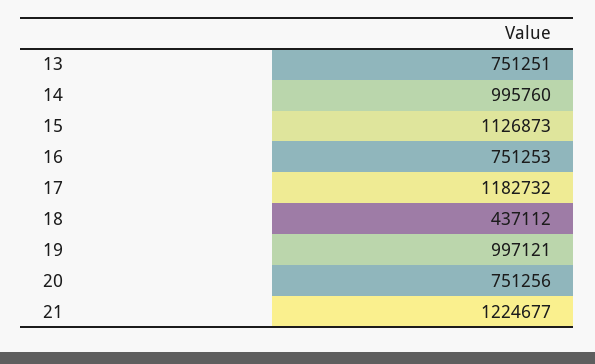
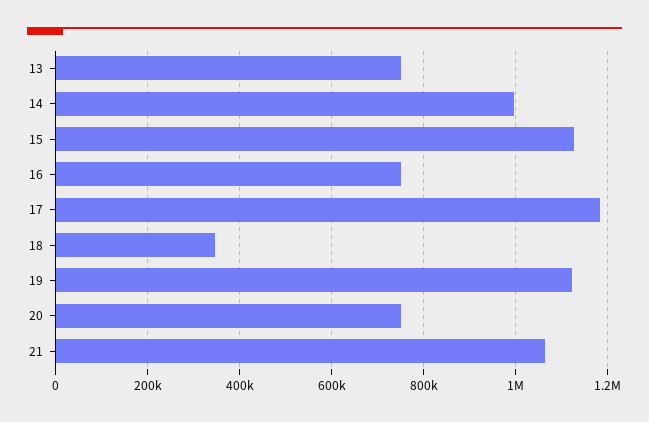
18: 437112 -> 340000
19: 997121 -> 1120000
21: 1224677 -> 1060000

